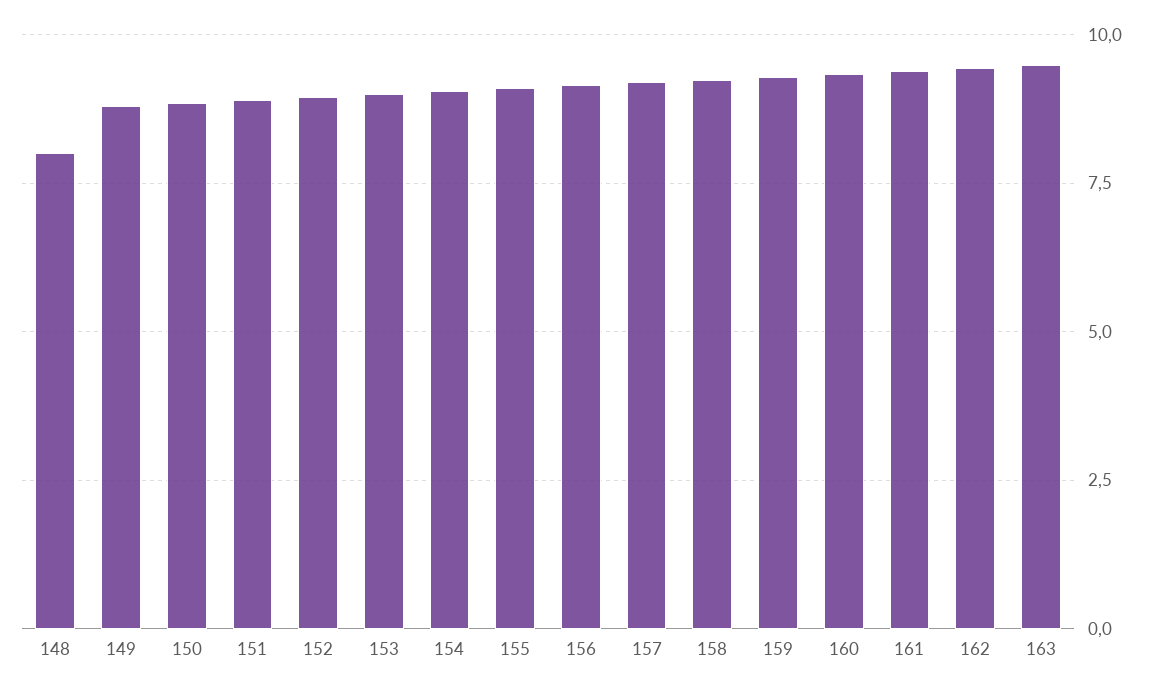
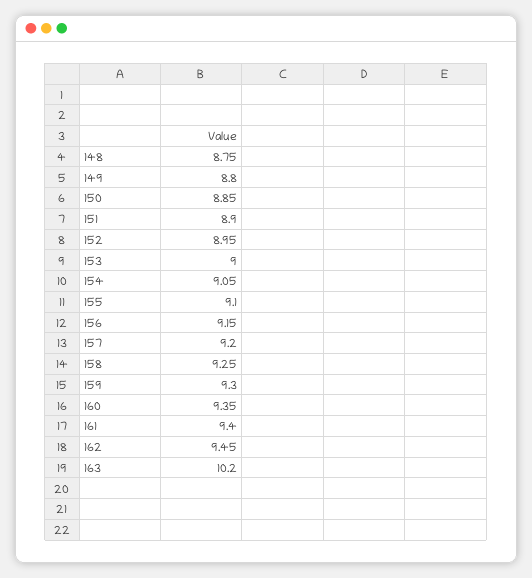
148: 8 -> 8.75
163: 9.5 -> 10.2

